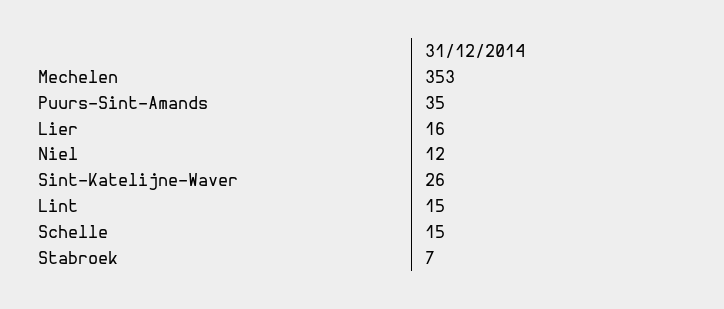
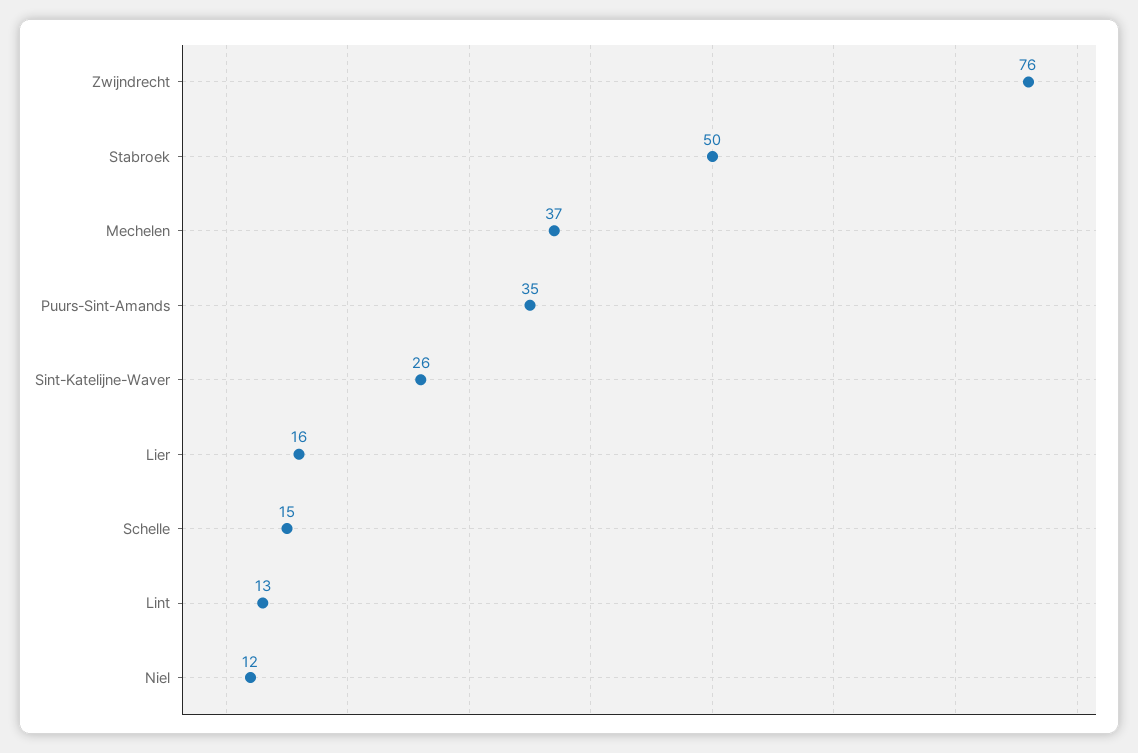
Mechelen: 353 -> 37
Lint: 15 -> 13
Stabroek: 7 -> 50
Zwijndrecht: none -> 76

